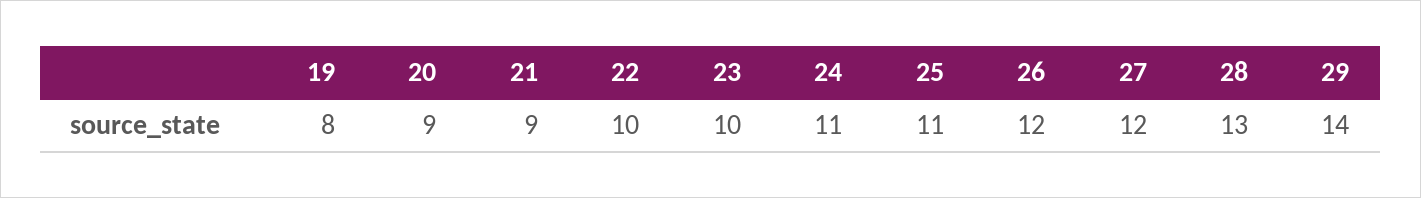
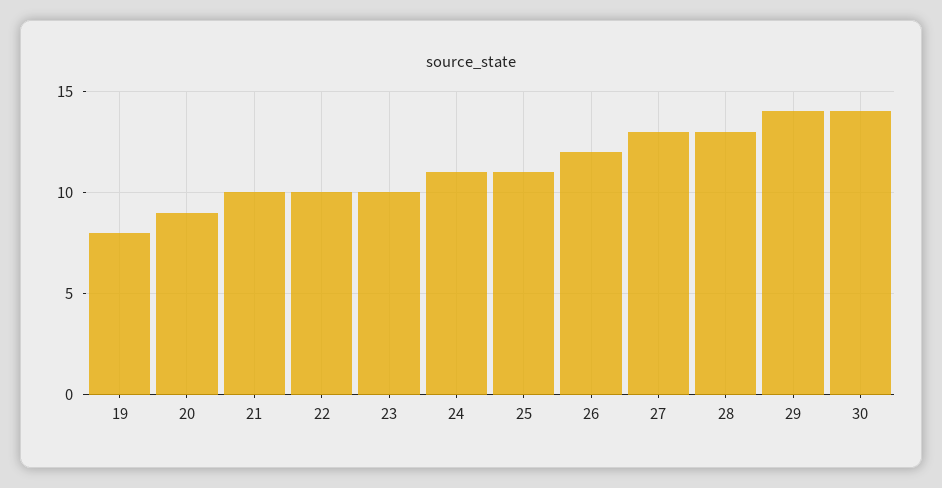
21: 9 -> 10
27: 12 -> 13
30: none -> 14

